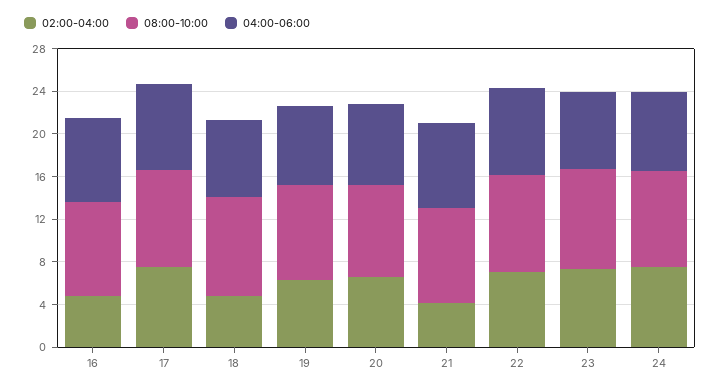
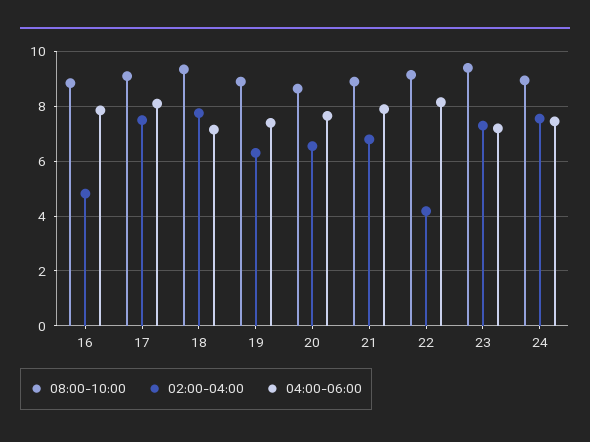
02:00-04:00, 18: 5 -> 7.75
02:00-04:00, 21: 4 -> 6.75
02:00-04:00, 22: 7 -> 4.25

